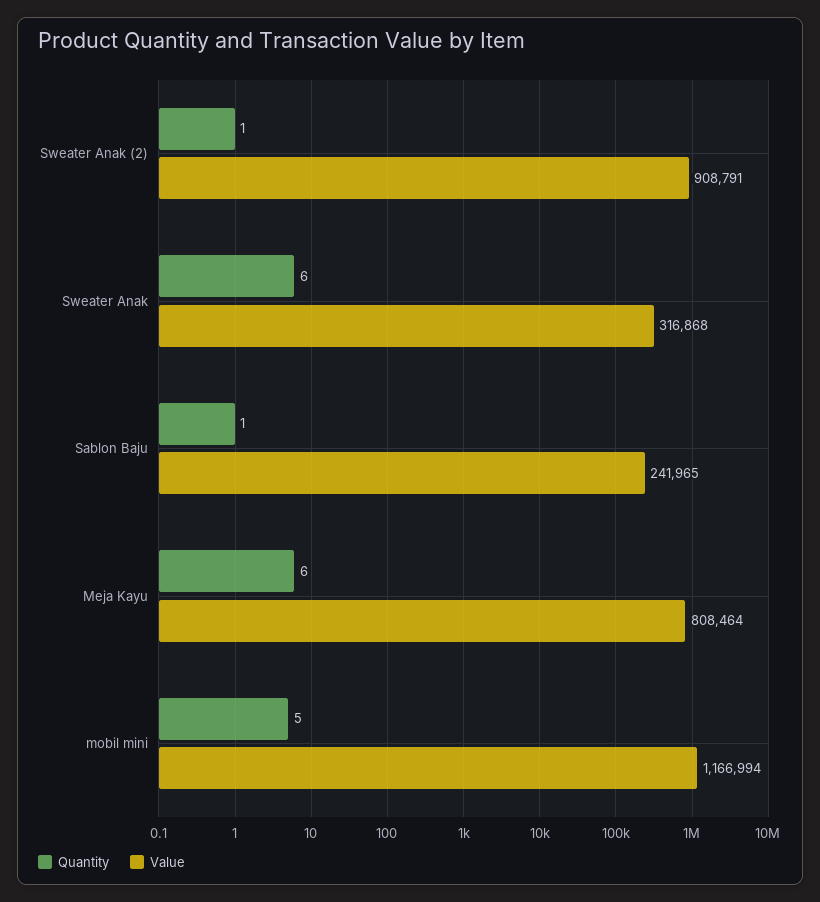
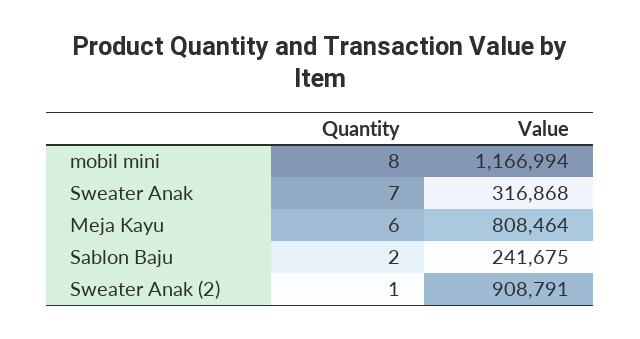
Quantity, Sweater Anak: 6 -> 7
Quantity, Sablon Baju: 1 -> 2
Value, Sablon Baju: 241965 -> 241675
Quantity, mobil mini: 5 -> 8

